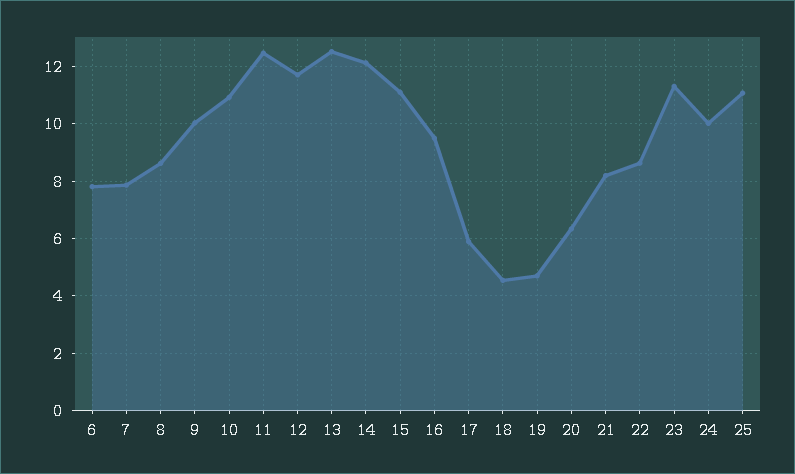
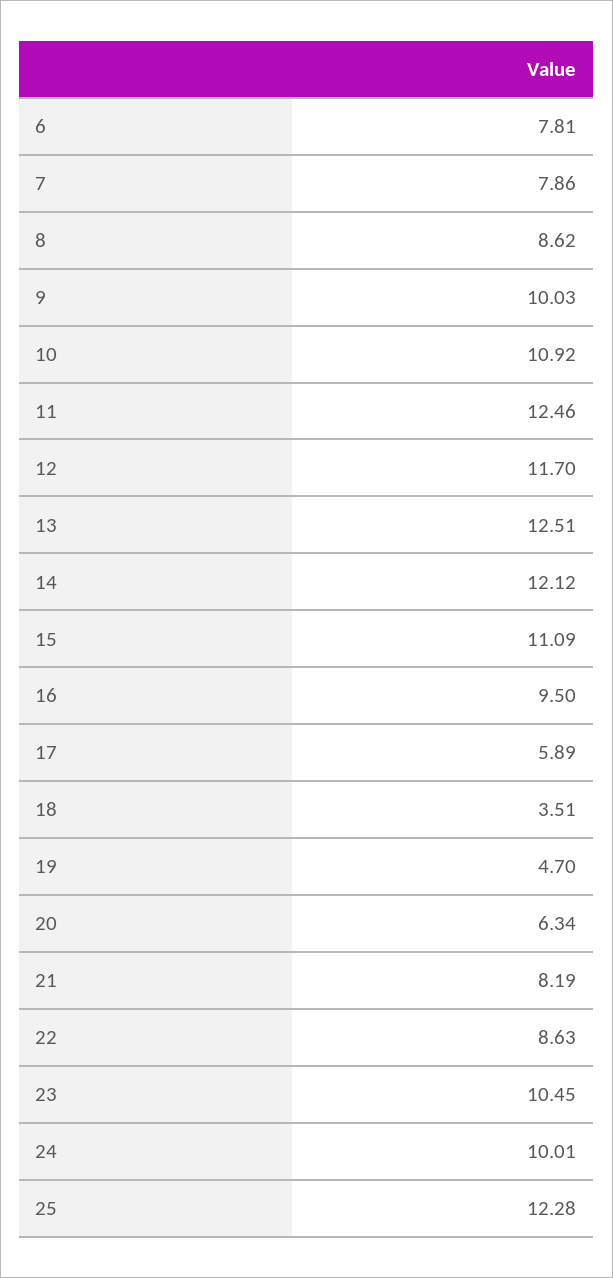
18: 4.5 -> 3.51
23: 11.25 -> 10.45
25: 11 -> 12.28

